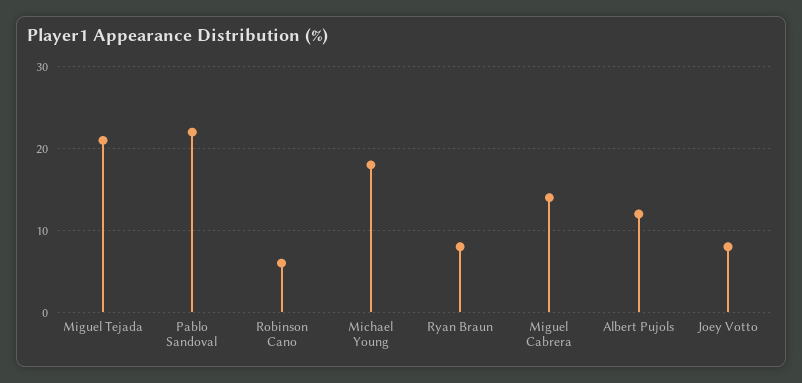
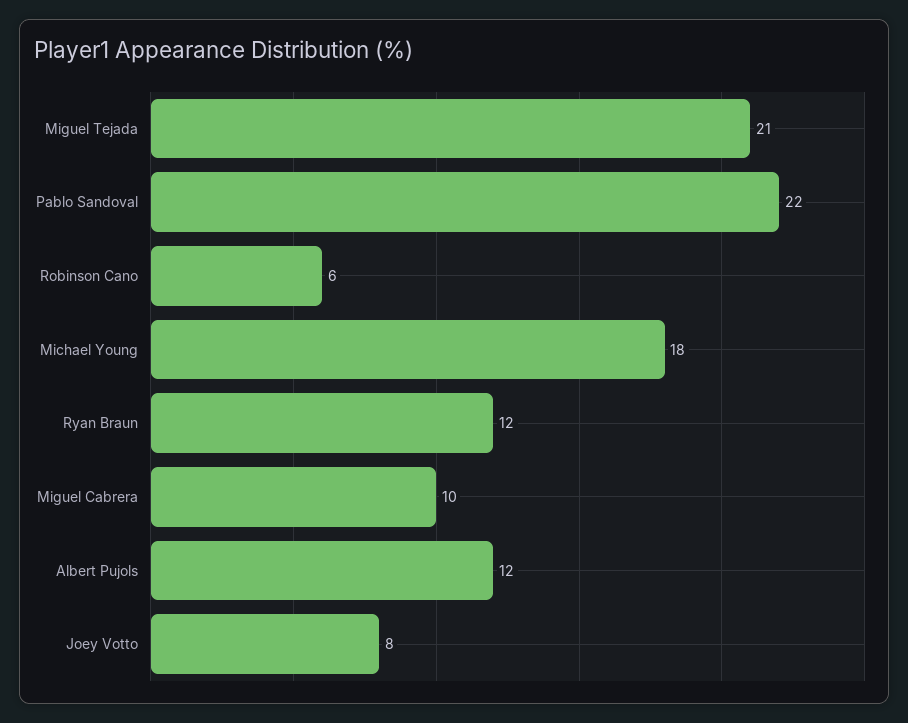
Ryan Braun: 8 -> 12
Miguel Cabrera: 14 -> 10

